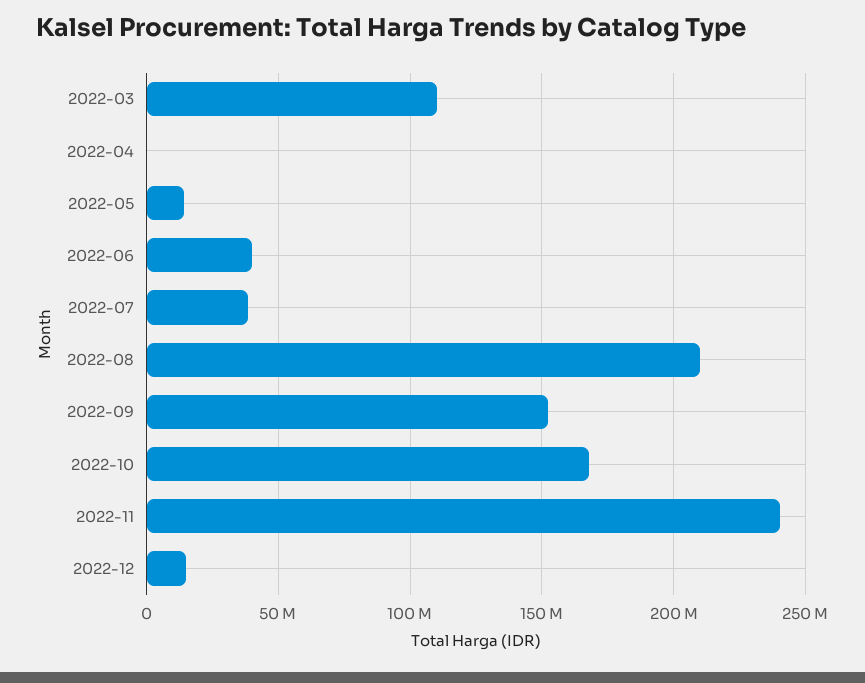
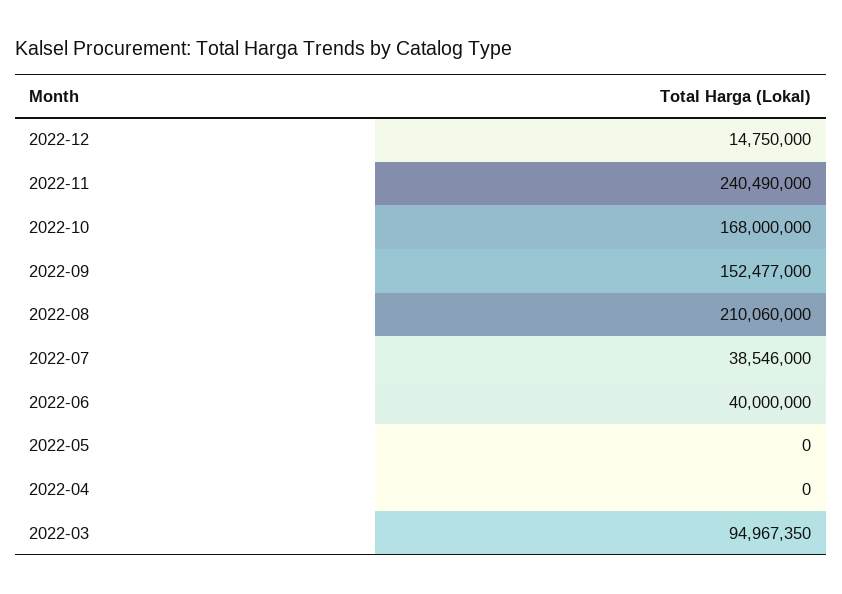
2022-03: 110000000 -> 94967350
2022-05: 15000000 -> 0

